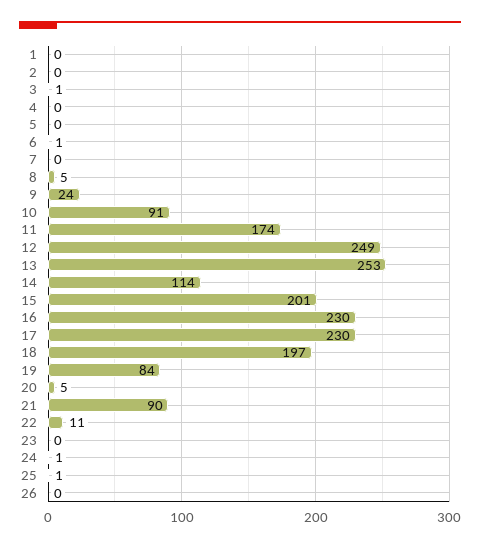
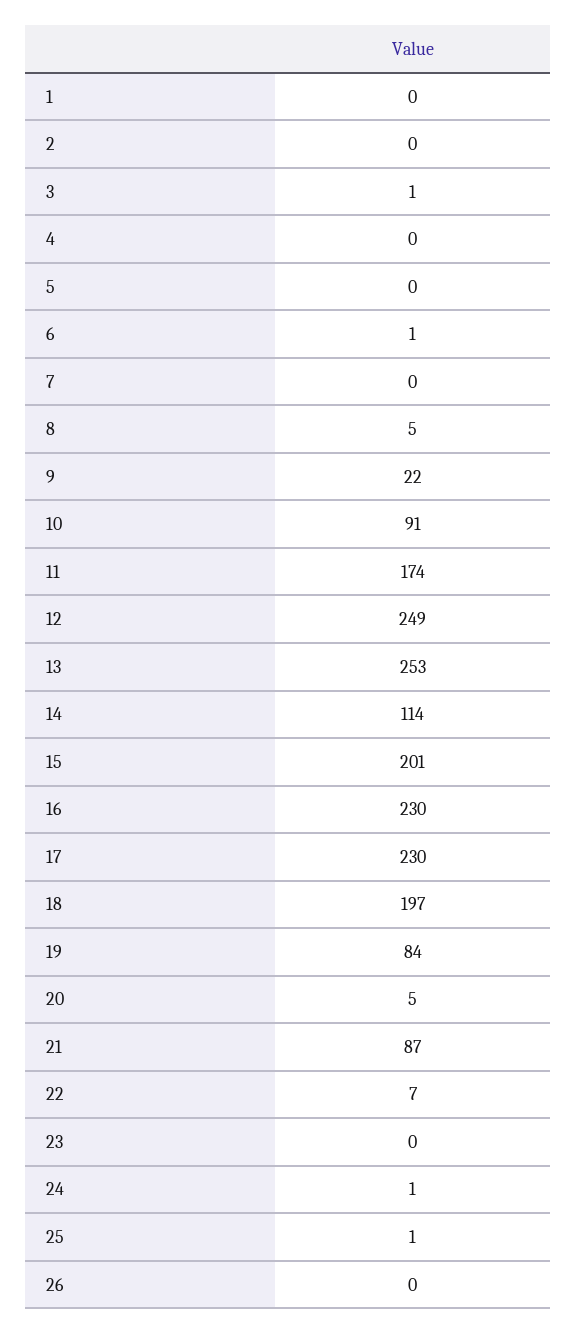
9: 24 -> 22
21: 90 -> 87
22: 11 -> 7

